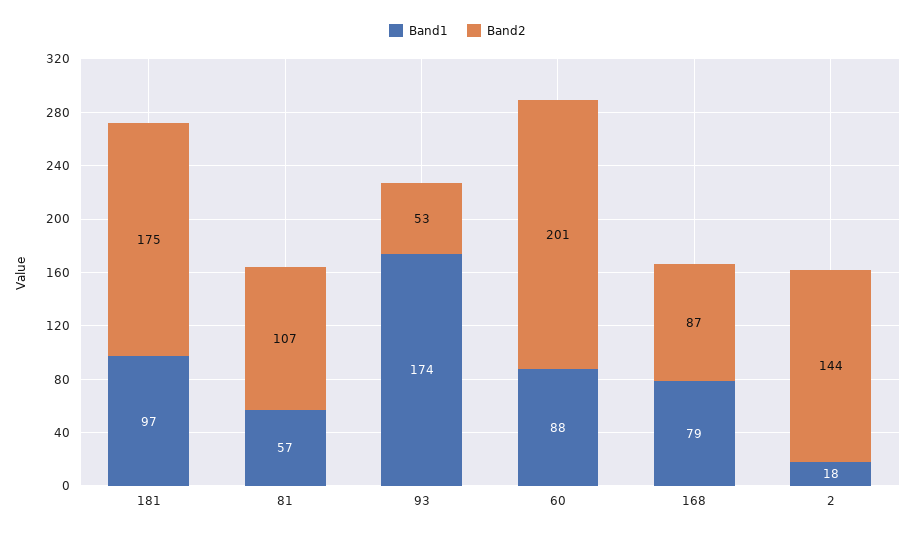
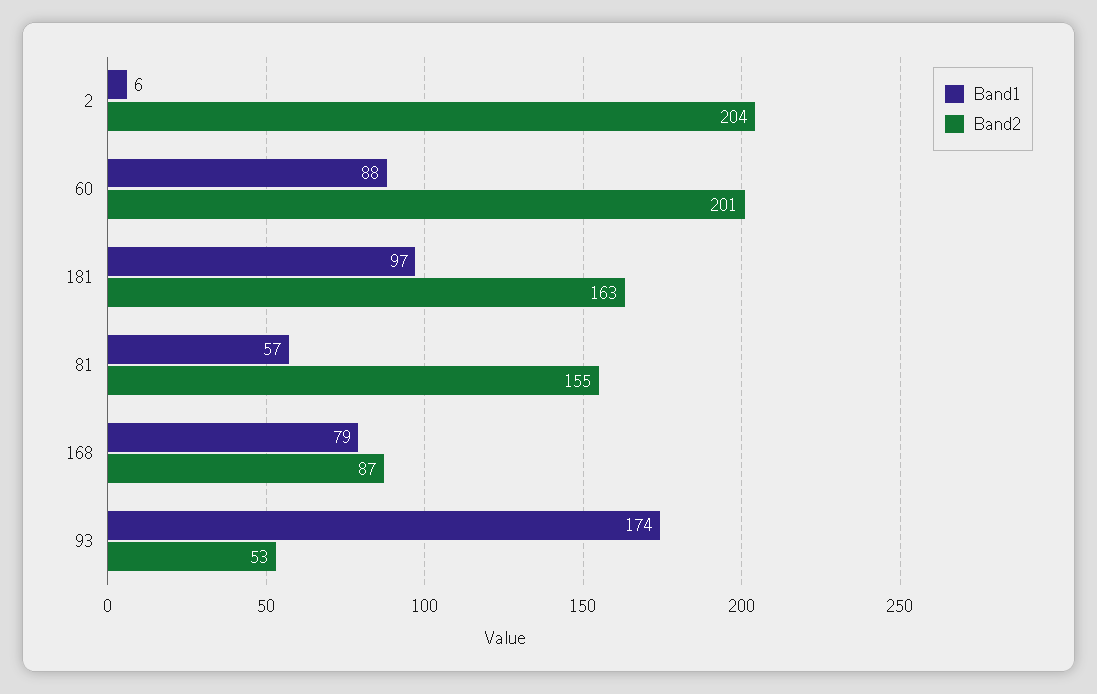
Band2, 181: 175 -> 163
Band2, 81: 107 -> 155
Band1, 2: 18 -> 6
Band2, 2: 144 -> 204

